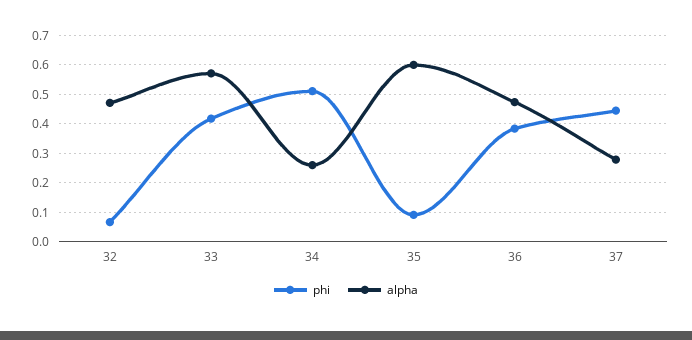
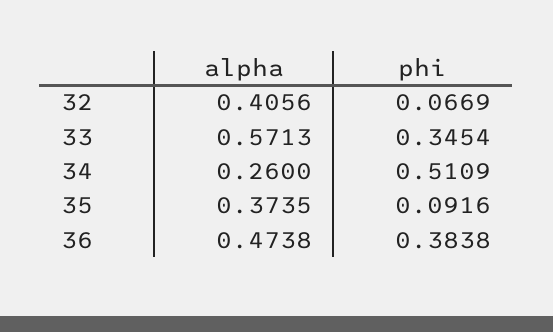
alpha, 32: 0.475 -> 0.4056
phi, 33: 0.425 -> 0.3454
alpha, 35: 0.6 -> 0.3735
phi, 37: 0.45 -> none
alpha, 37: 0.275 -> none

